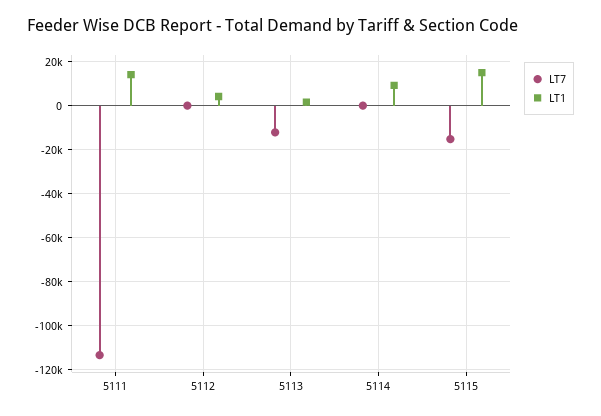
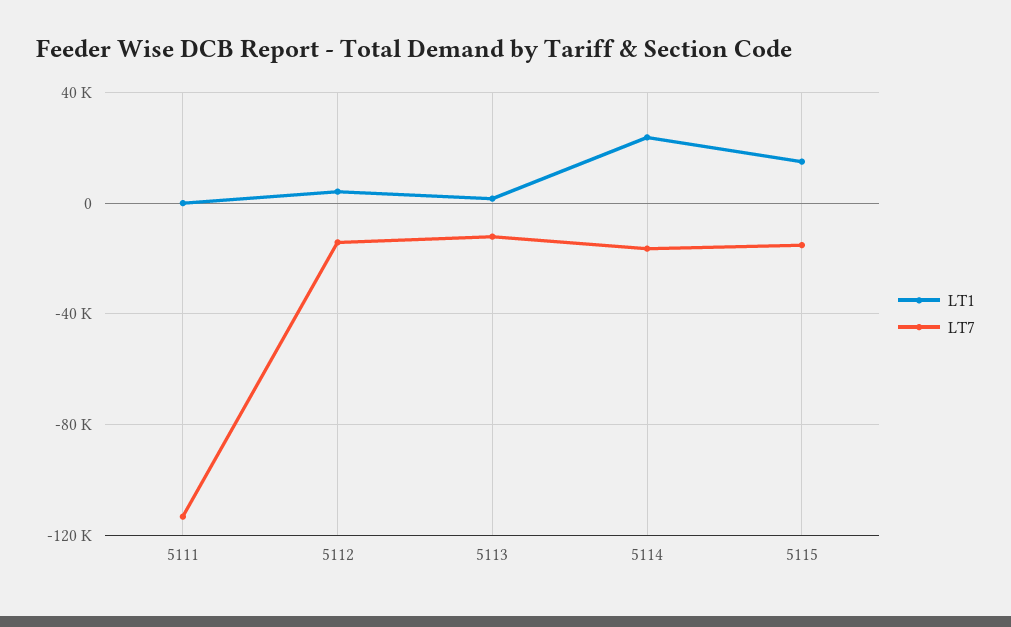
LT1, 5111: 15000 -> 0
LT7, 5112: 0 -> -15000
LT7, 5114: 0 -> -15000
LT1, 5114: 10000 -> 25000

